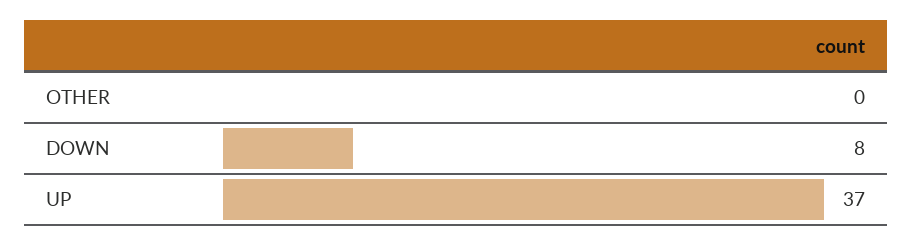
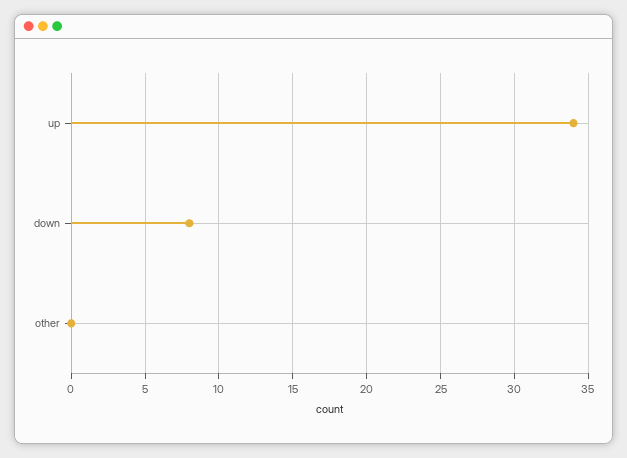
UP: 37 -> 34

